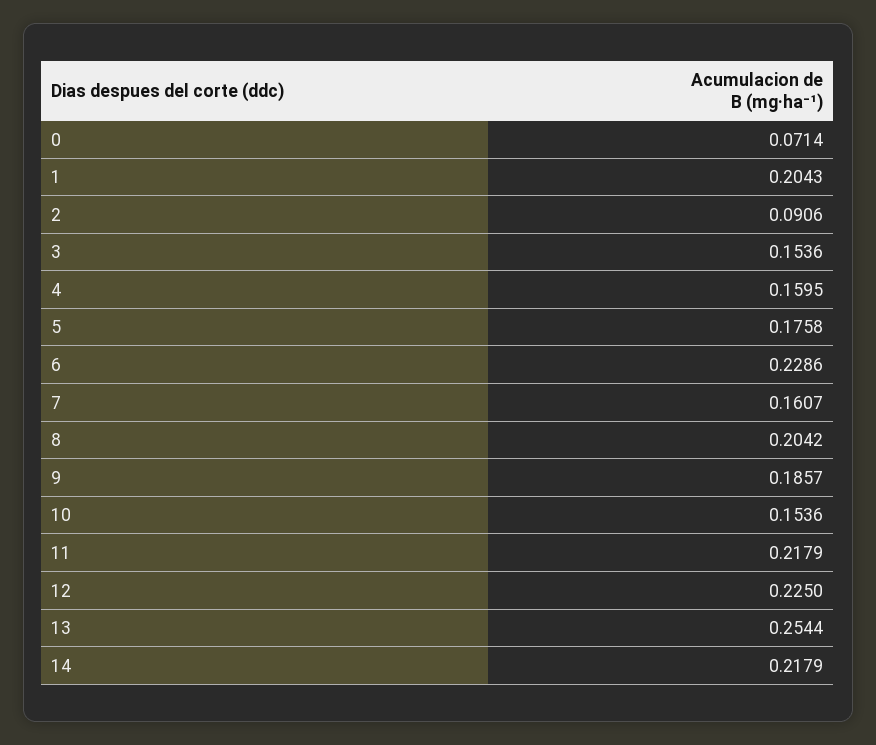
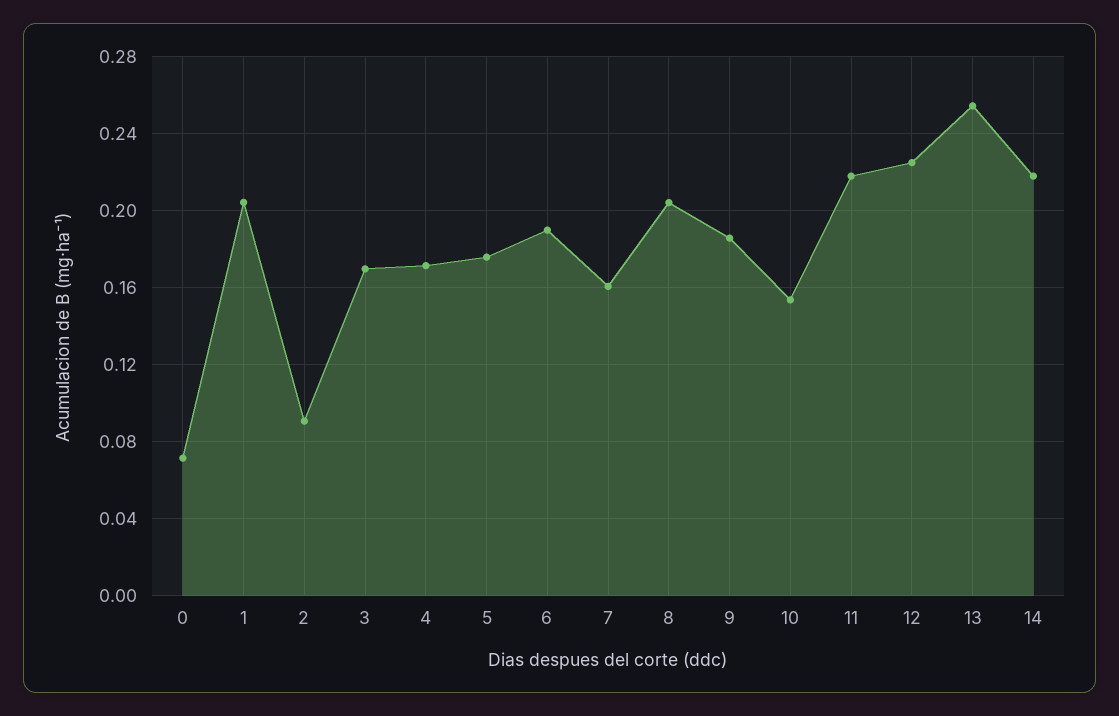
3: 0.1536 -> 0.17
4: 0.1595 -> 0.17
6: 0.2286 -> 0.19

